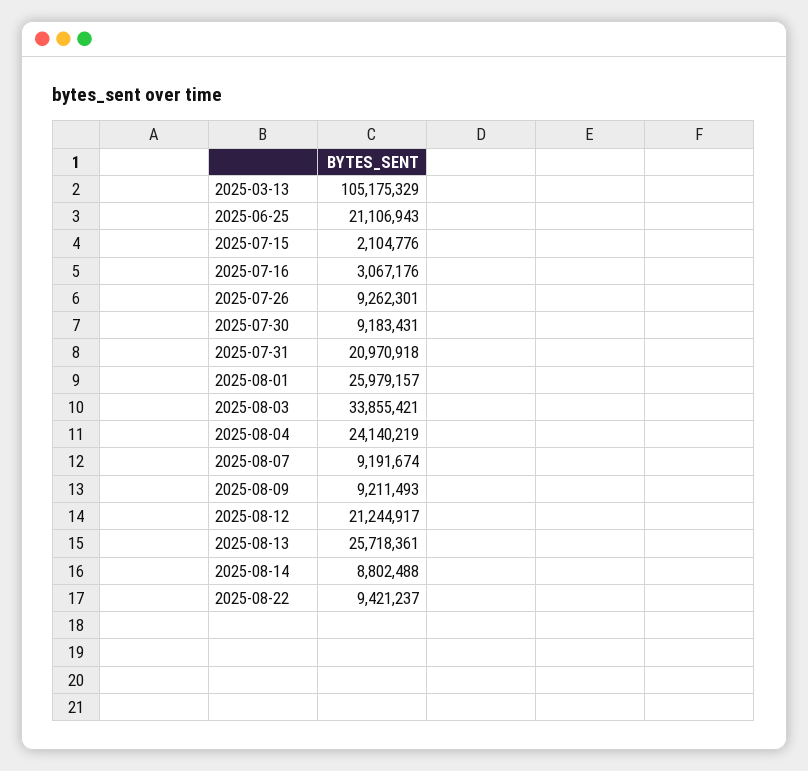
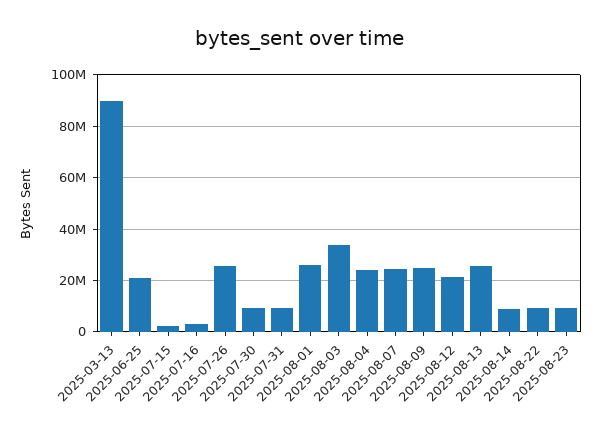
2025-03-13: 105175329 -> 90000000
2025-07-26: 9262301 -> 25000000
2025-07-31: 20970918 -> 10000000
2025-08-07: 9191674 -> 25000000
2025-08-09: 9211493 -> 25000000
2025-08-23: none -> 10000000

